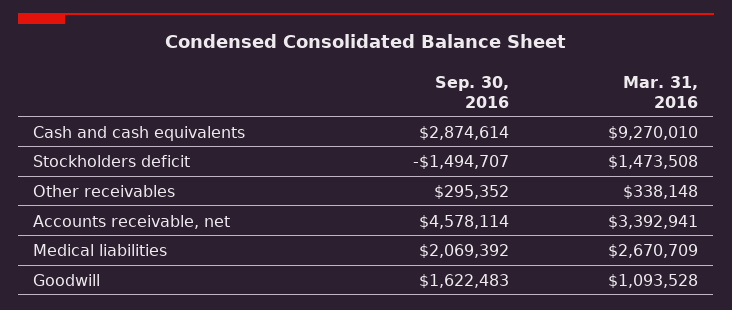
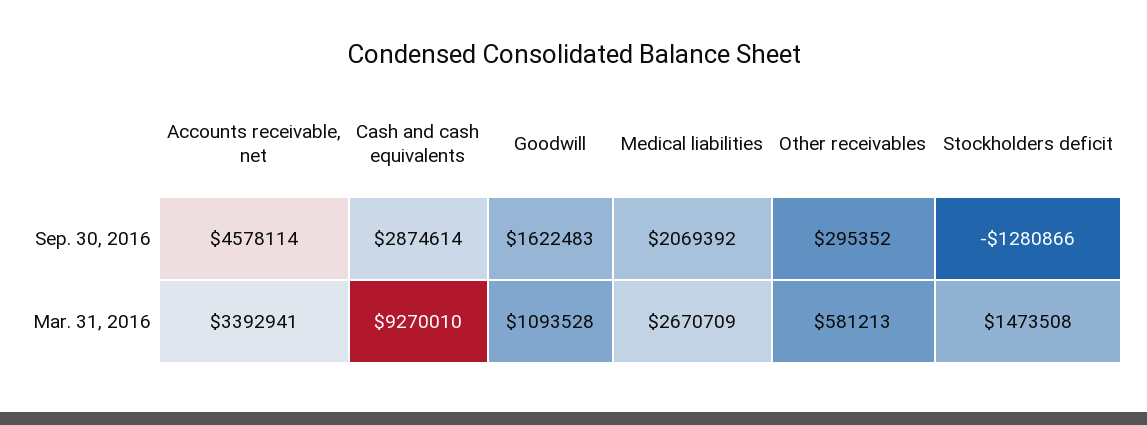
Sep. 30, 2016, Stockholders deficit: -1494707 -> -1280866
Mar. 31, 2016, Other receivables: 338148 -> 581213

